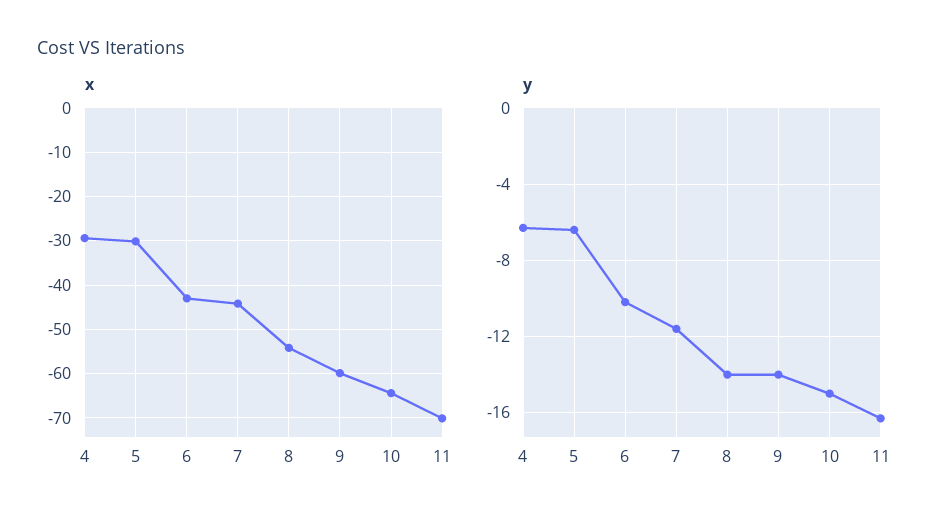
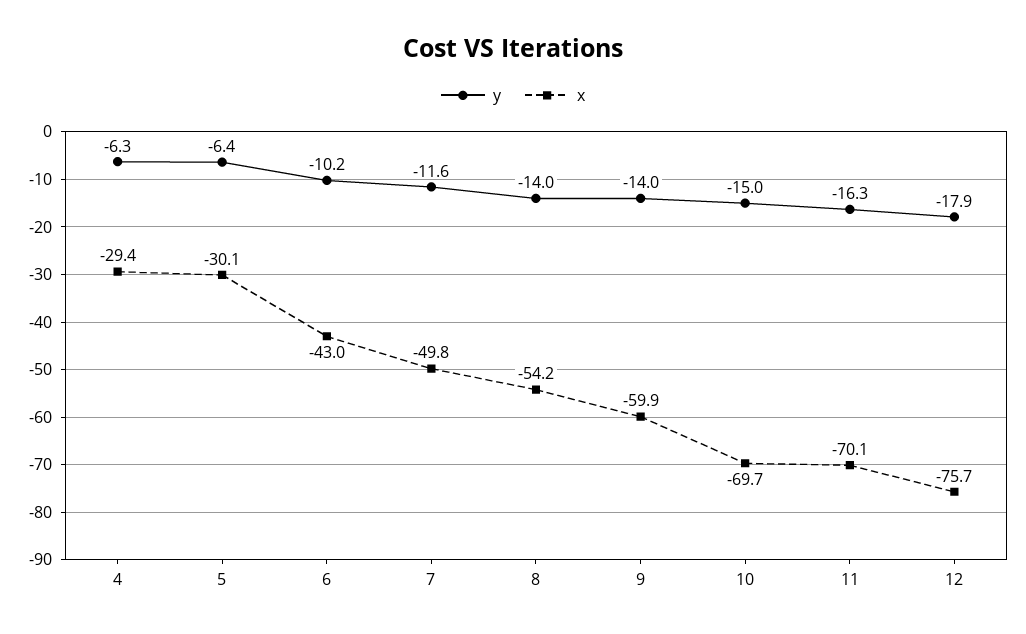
x, 7: -44 -> -49.8
x, 10: -64 -> -69.7
y, 12: none -> -17.9
x, 12: none -> -75.7

